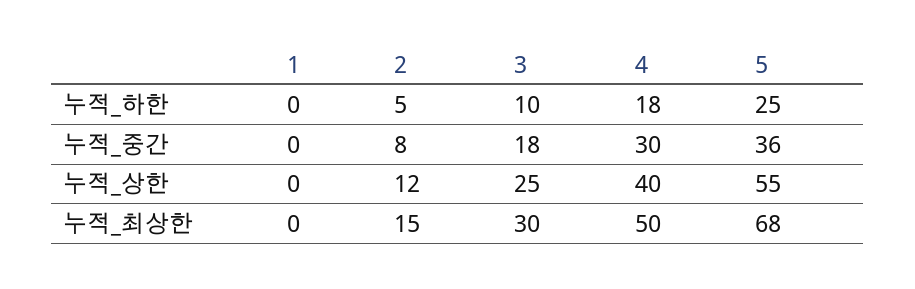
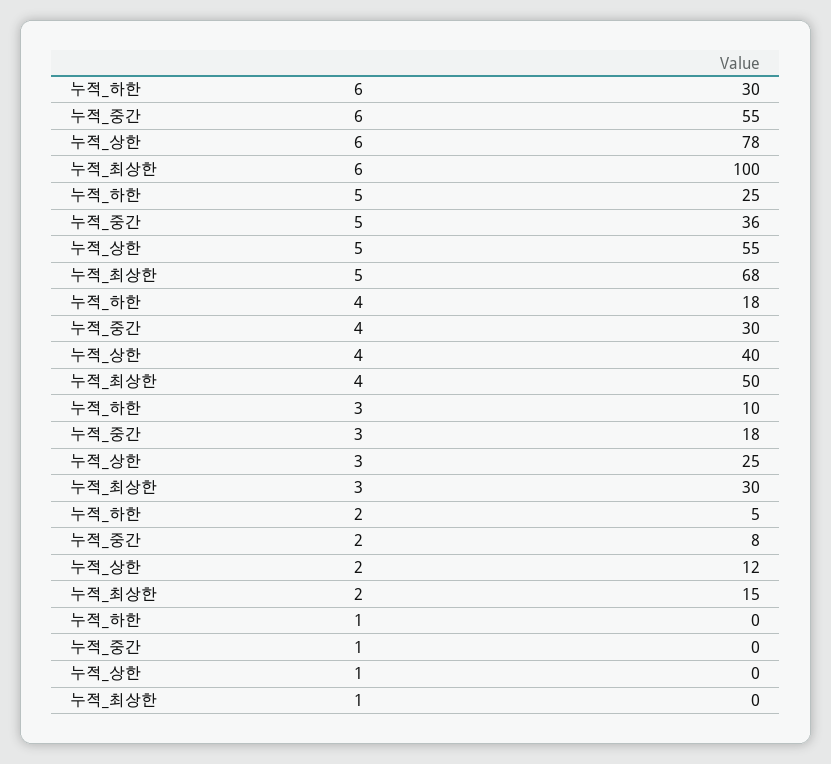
6, 누적_하한: none -> 30
6, 누적_중간: none -> 55
6, 누적_상한: none -> 78
6, 누적_최상한: none -> 100

